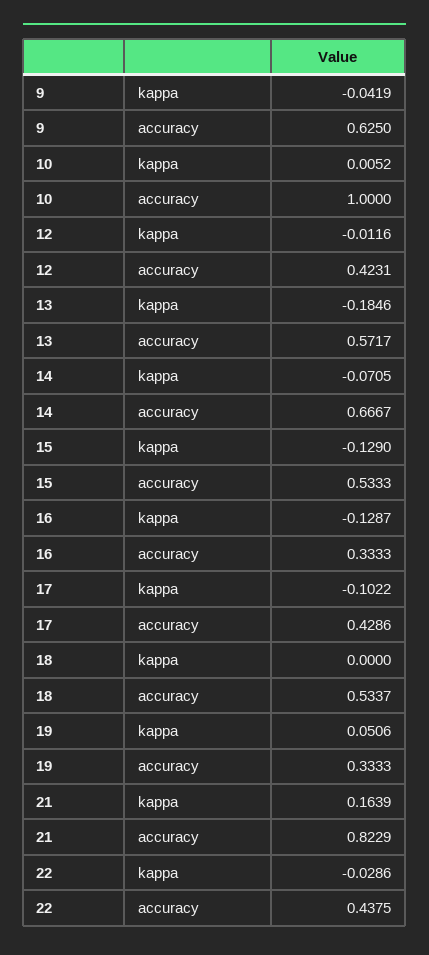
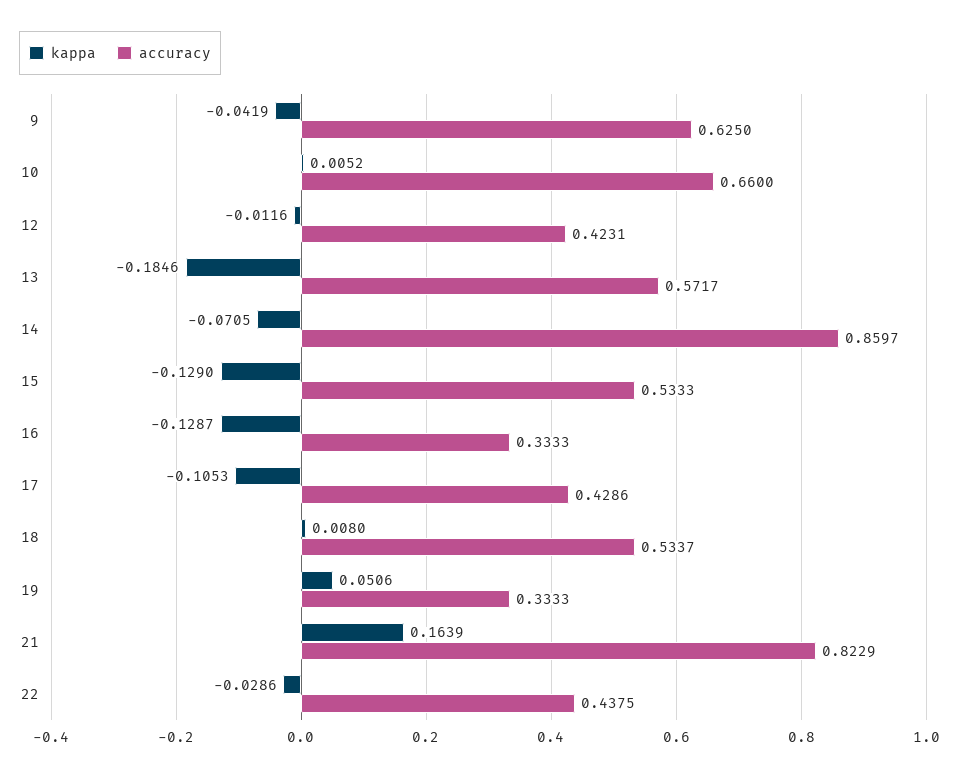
accuracy, 10: 1 -> 0.66
accuracy, 14: 0.6667 -> 0.8597
kappa, 17: -0.1022 -> -0.1053
kappa, 18: 0 -> 0.008

